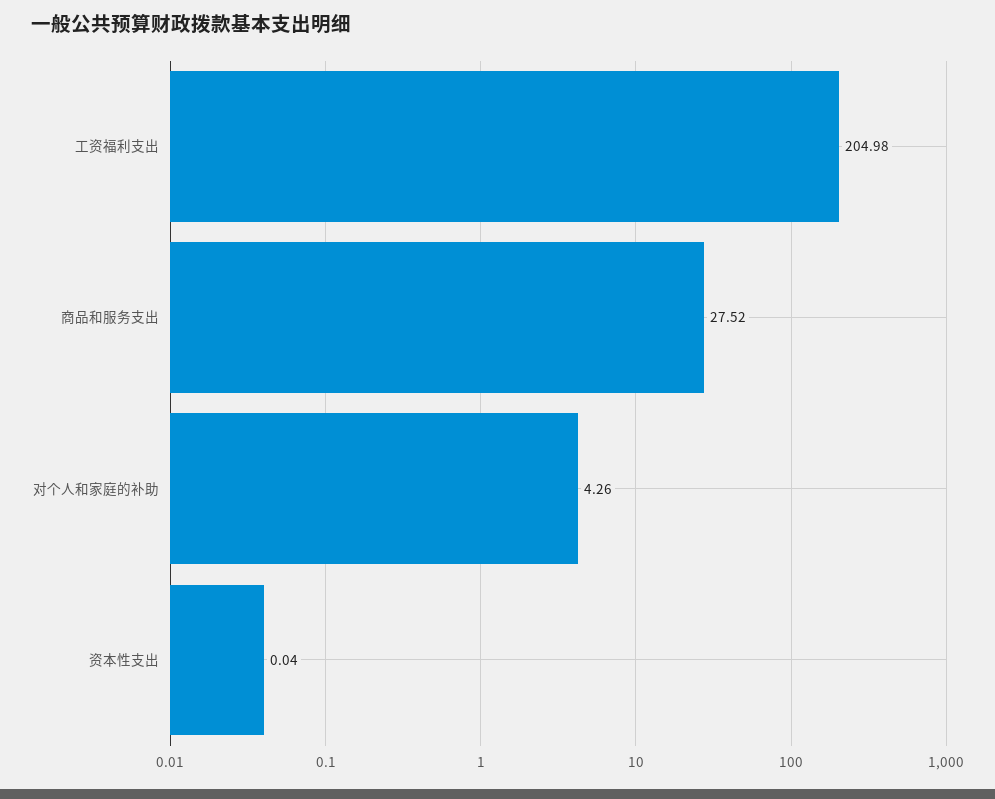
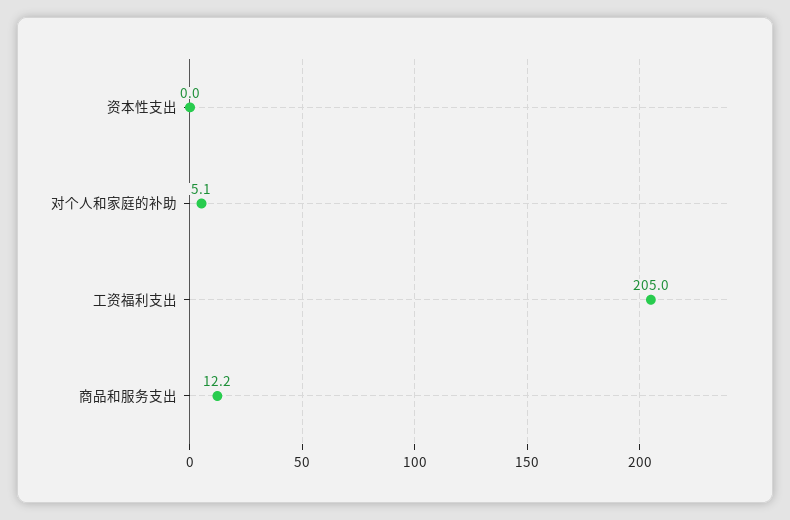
商品和服务支出: 27.52 -> 12.2
对个人和家庭的补助: 4.26 -> 5.1

